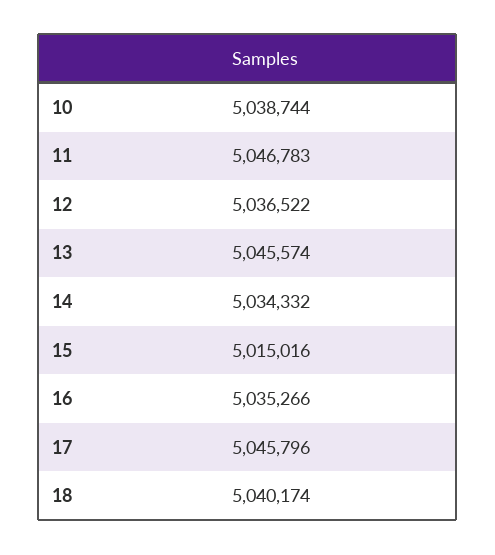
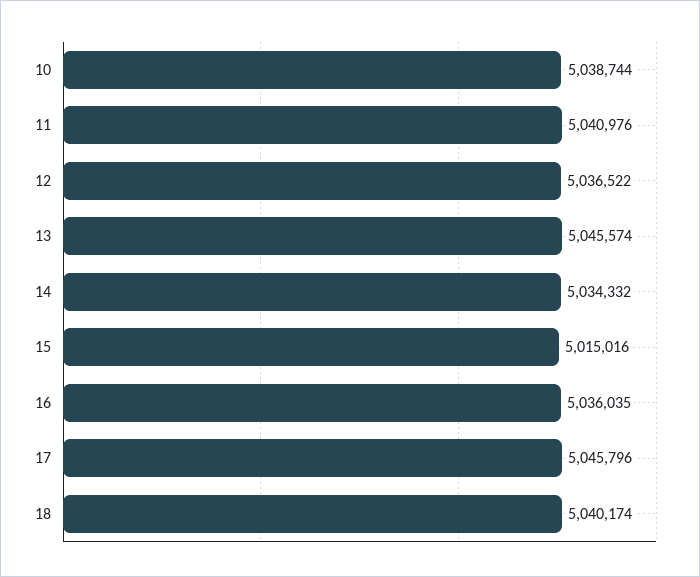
11: 5046783 -> 5040976
16: 5035266 -> 5036035

